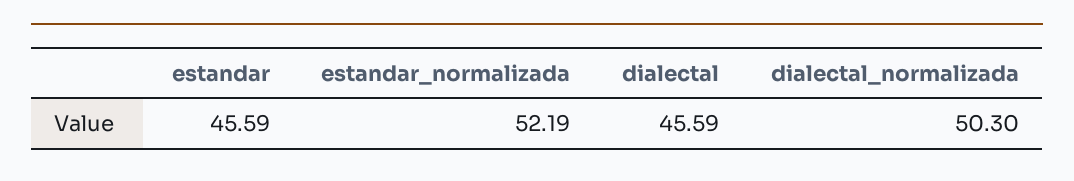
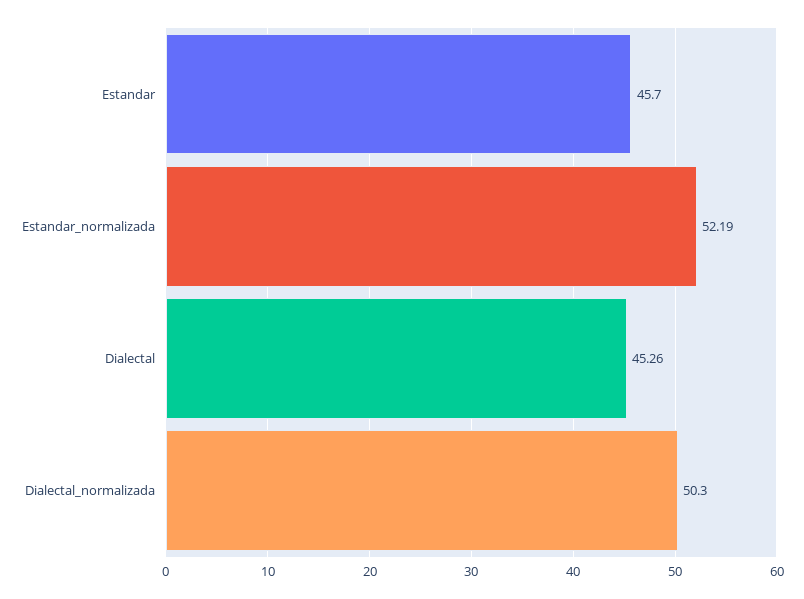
estandar: 45.59 -> 45.7
dialectal: 45.59 -> 45.26

